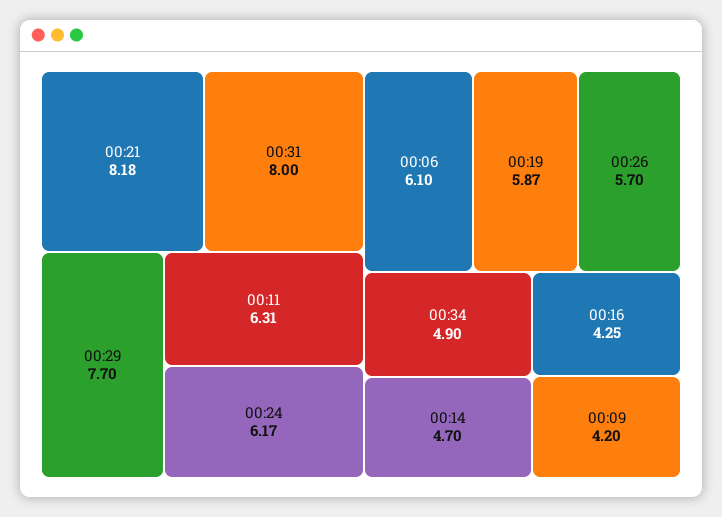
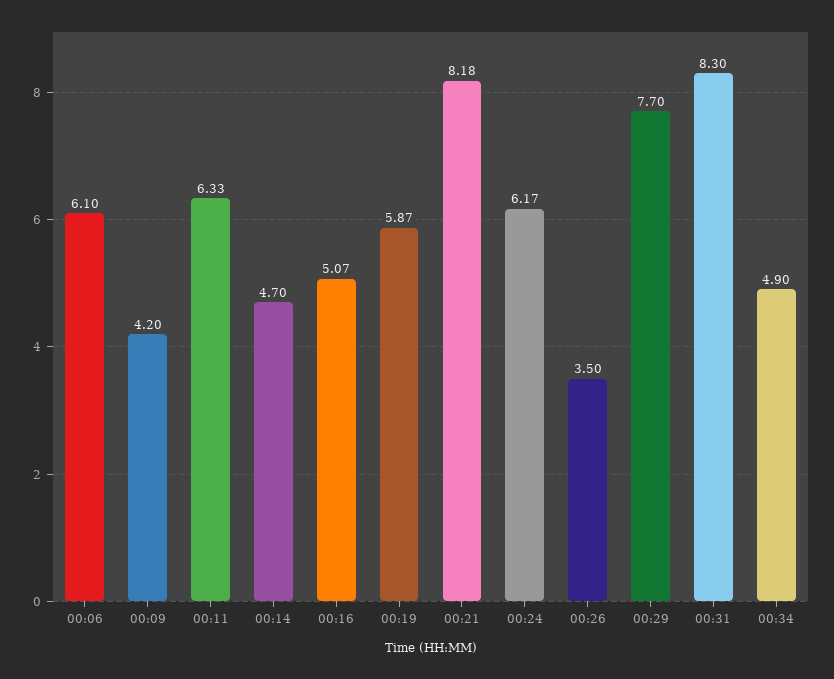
00:31: 8 -> 8.3
00:11: 6.31 -> 6.33
00:26: 5.7 -> 3.5
00:16: 4.25 -> 5.07

